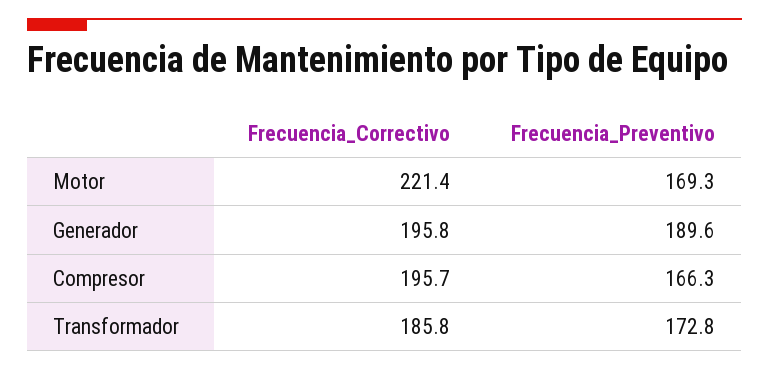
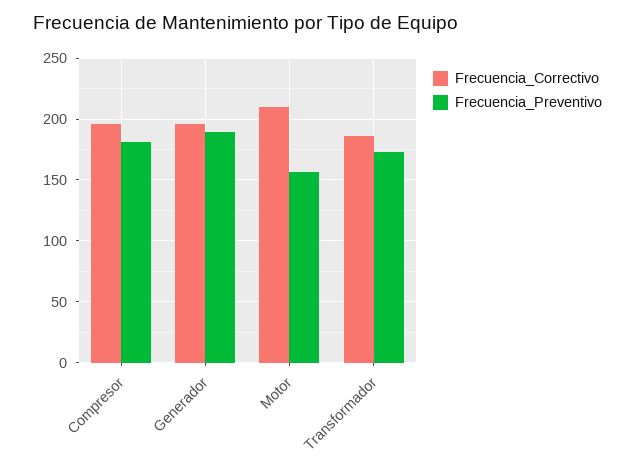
Frecuencia_Correctivo, Motor: 221.4 -> 210
Frecuencia_Preventivo, Motor: 169.3 -> 155
Frecuencia_Preventivo, Compresor: 166.3 -> 180

